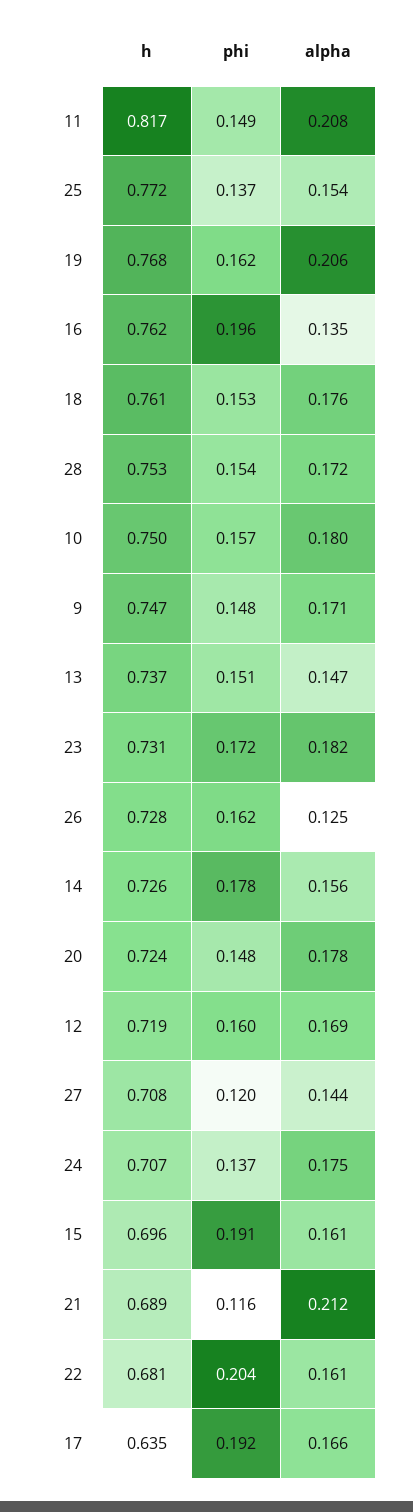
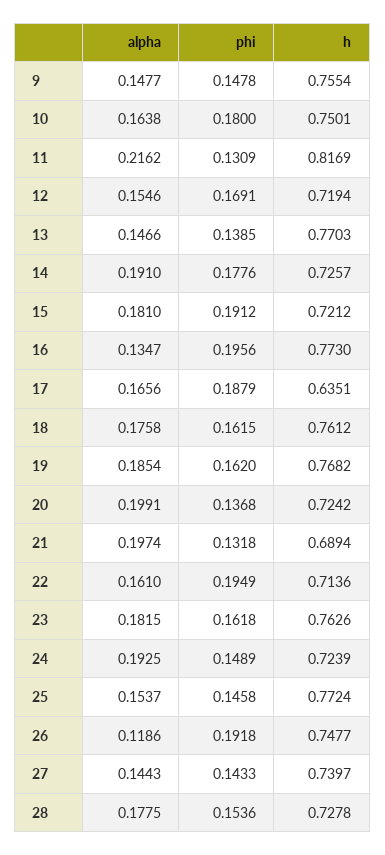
phi, 11: 0.149 -> 0.1309
alpha, 11: 0.208 -> 0.2162
phi, 25: 0.137 -> 0.1458
alpha, 19: 0.206 -> 0.1854
h, 16: 0.762 -> 0.773
phi, 18: 0.153 -> 0.1615
h, 28: 0.753 -> 0.7278
alpha, 28: 0.172 -> 0.1775
phi, 10: 0.157 -> 0.18
alpha, 10: 0.18 -> 0.1638
h, 9: 0.747 -> 0.7554
alpha, 9: 0.171 -> 0.1477
h, 13: 0.737 -> 0.7703
phi, 13: 0.151 -> 0.1385
h, 23: 0.731 -> 0.7626
phi, 23: 0.172 -> 0.1618
h, 26: 0.728 -> 0.7477
phi, 26: 0.162 -> 0.1918
alpha, 26: 0.125 -> 0.1186
alpha, 14: 0.156 -> 0.191
phi, 20: 0.148 -> 0.1368
alpha, 20: 0.178 -> 0.1991
phi, 12: 0.16 -> 0.1691
alpha, 12: 0.169 -> 0.1546
h, 27: 0.708 -> 0.7397
phi, 27: 0.12 -> 0.1433
h, 24: 0.707 -> 0.7239
phi, 24: 0.137 -> 0.1489
alpha, 24: 0.175 -> 0.1925
h, 15: 0.696 -> 0.7212
alpha, 15: 0.161 -> 0.181
phi, 21: 0.116 -> 0.1318
alpha, 21: 0.212 -> 0.1974
h, 22: 0.681 -> 0.7136
phi, 22: 0.204 -> 0.1949
phi, 17: 0.192 -> 0.1879

